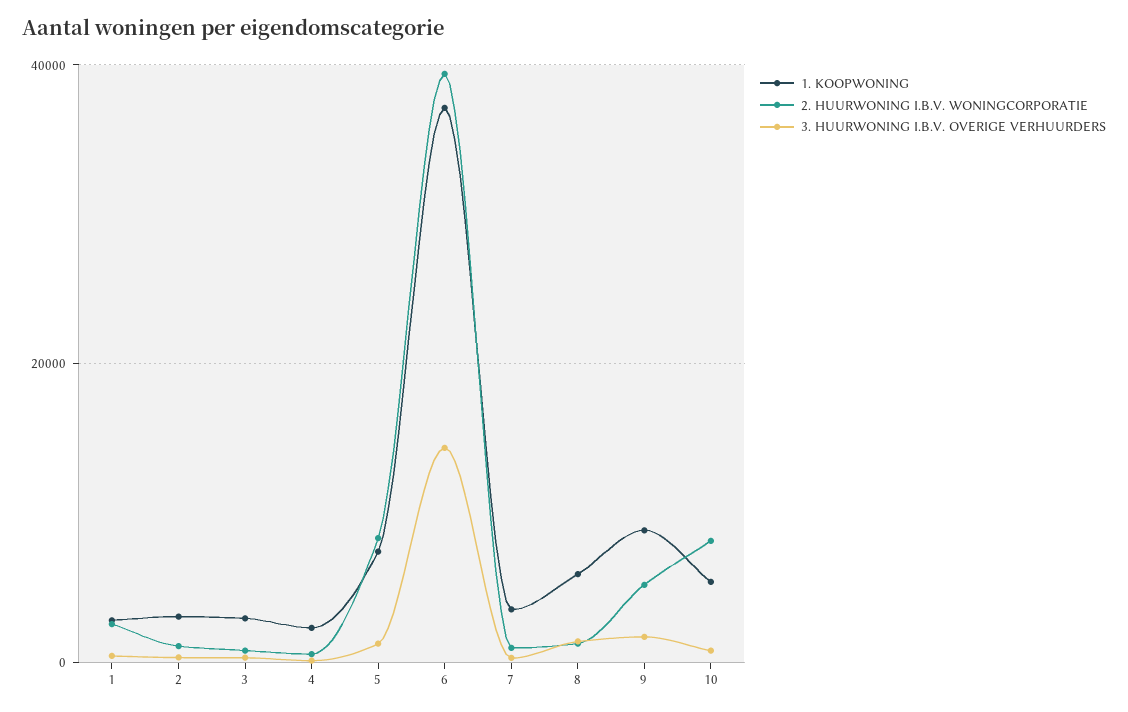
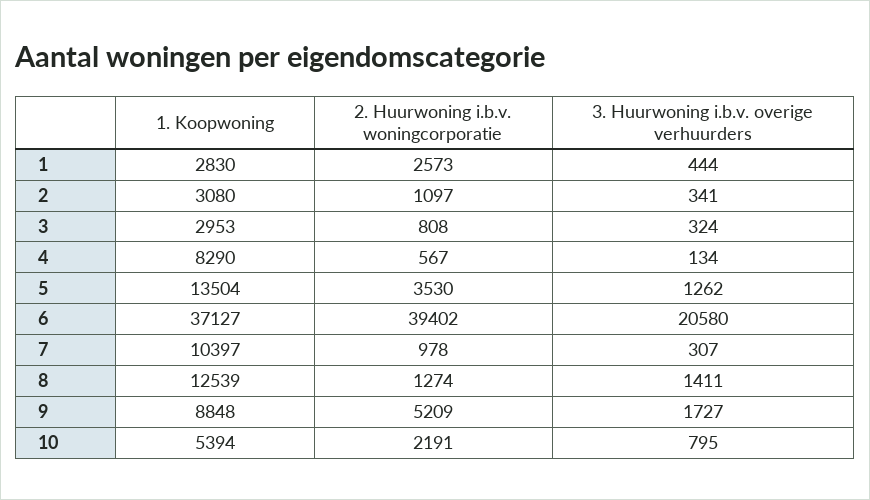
1. KOOPWONING, 4: 2000 -> 8290
1. KOOPWONING, 5: 8000 -> 13504
2. HUURWONING I.B.V. WONINGCORPORATIE, 5: 8000 -> 3530
3. HUURWONING I.B.V. OVERIGE VERHUURDERS, 6: 14000 -> 20580
1. KOOPWONING, 7: 4000 -> 10397
1. KOOPWONING, 8: 6000 -> 12539
2. HUURWONING I.B.V. WONINGCORPORATIE, 10: 8000 -> 2191

